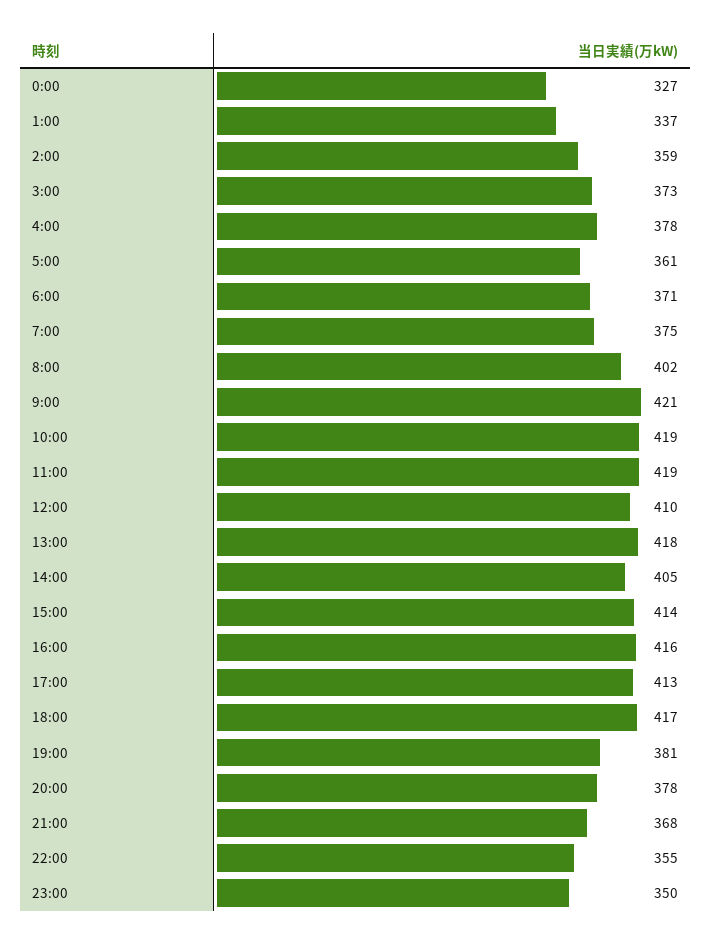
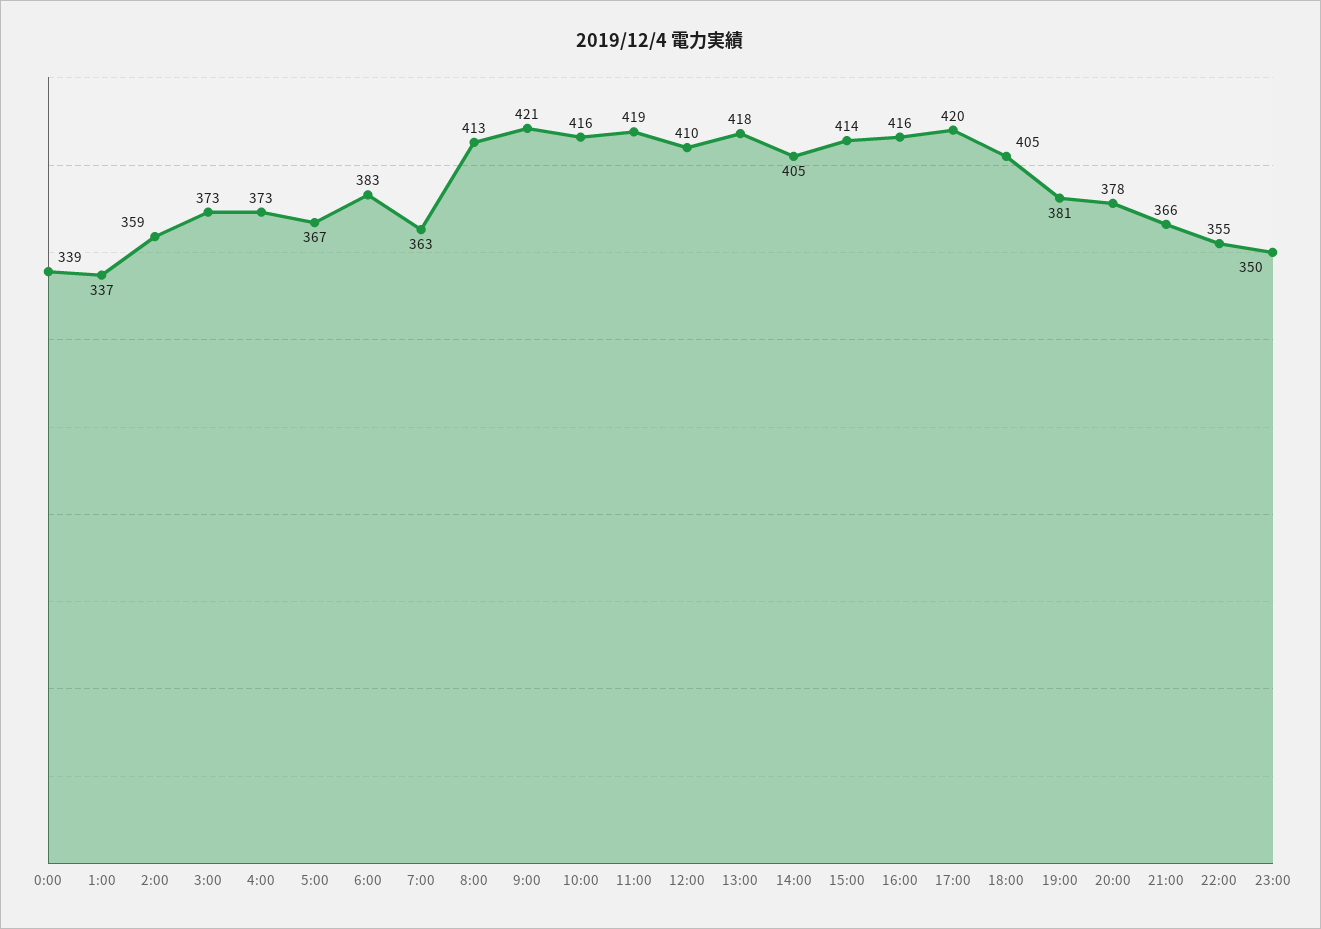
0:00: 327 -> 339
4:00: 378 -> 373
5:00: 361 -> 367
6:00: 371 -> 383
7:00: 375 -> 363
8:00: 402 -> 413
10:00: 419 -> 416
17:00: 413 -> 420
18:00: 417 -> 405
21:00: 368 -> 366

